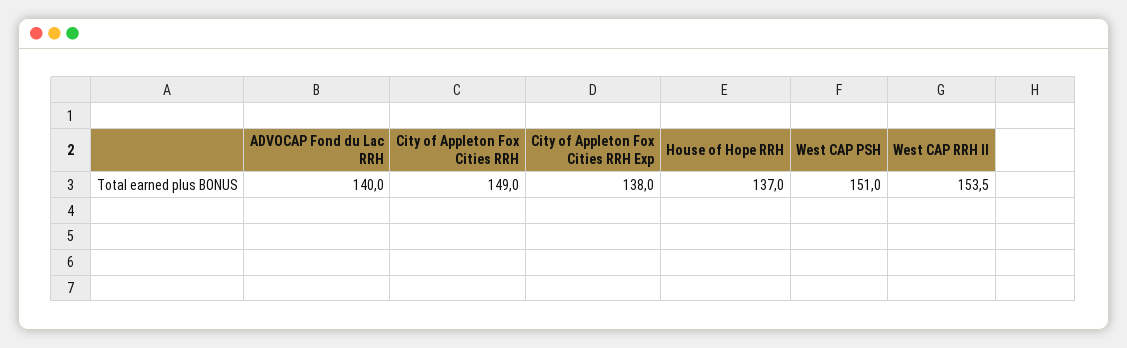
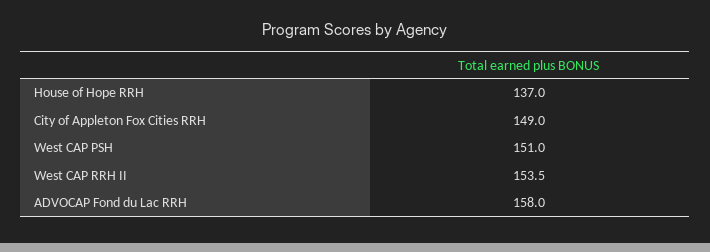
ADVOCAP Fond du Lac RRH: 140 -> 158
City of Appleton Fox Cities RRH Exp: 138 -> none

